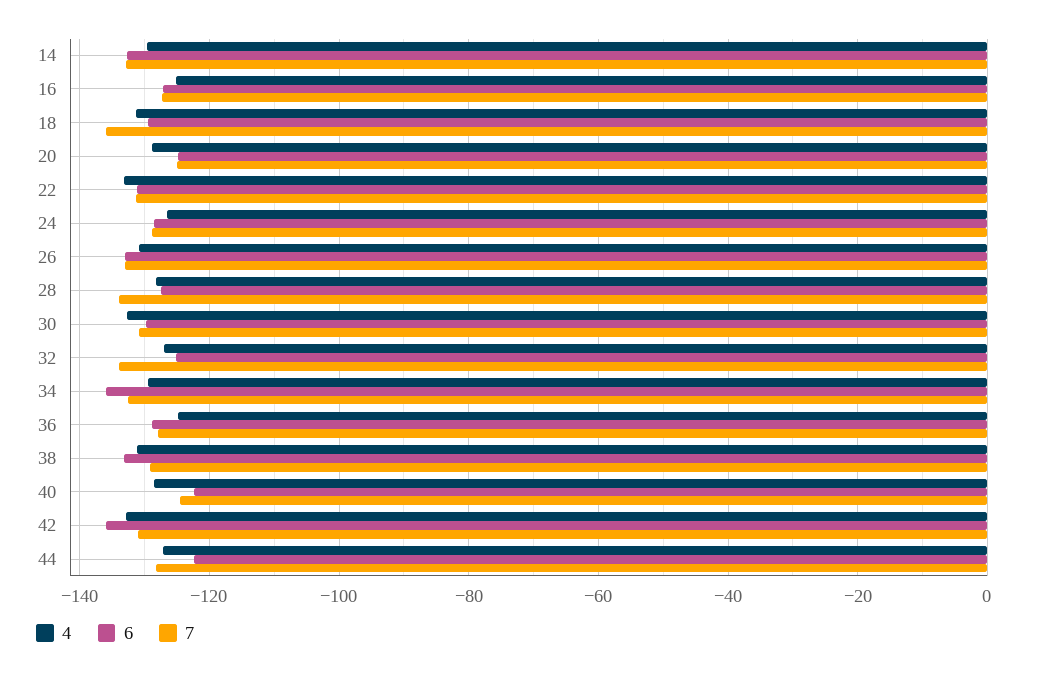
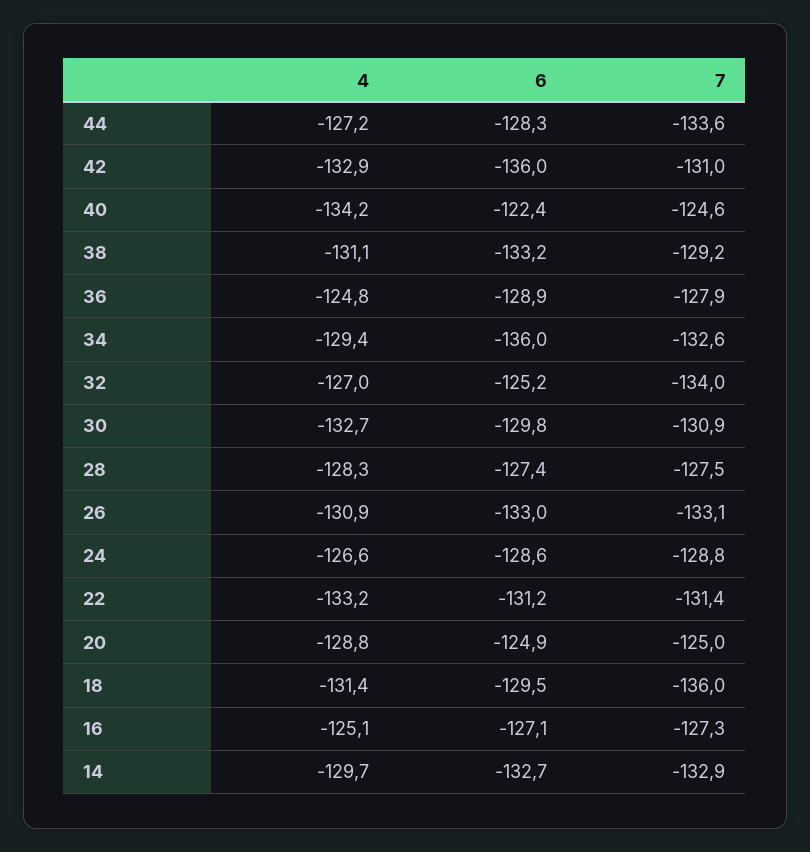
7, 28: -134 -> -127.5
4, 40: -128 -> -134.2
6, 44: -122 -> -128.3
7, 44: -128 -> -133.6

